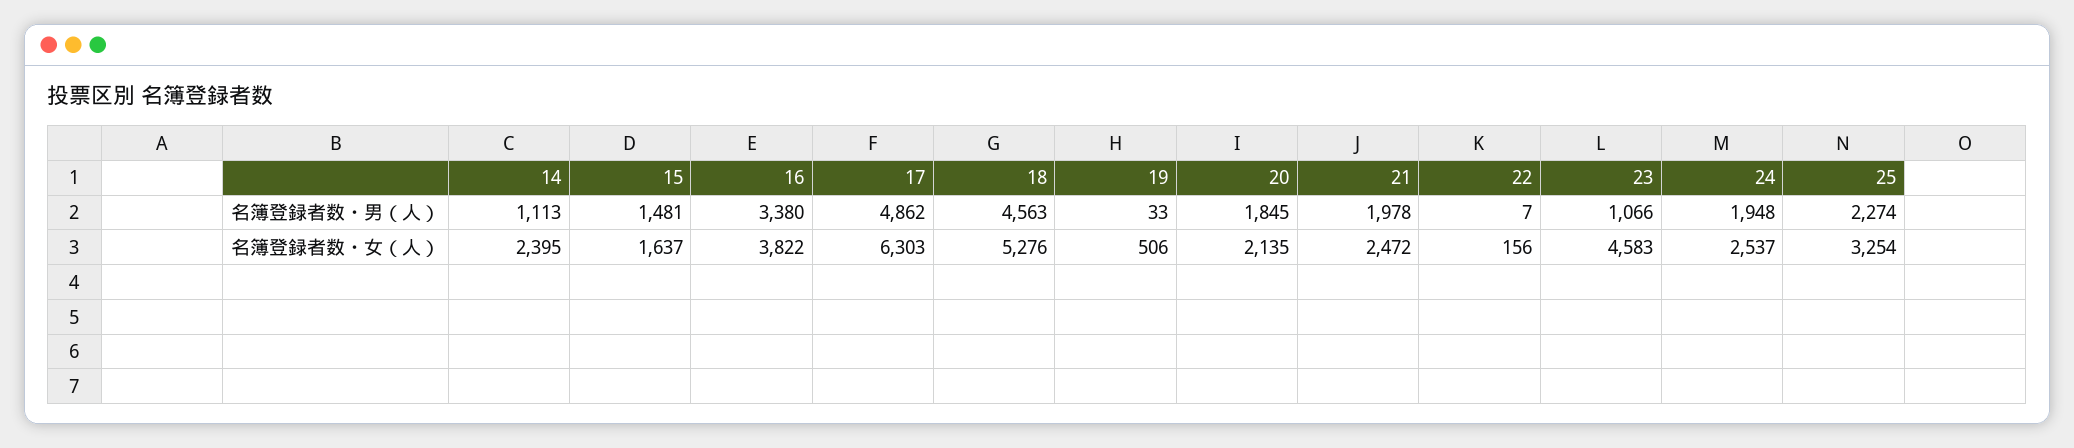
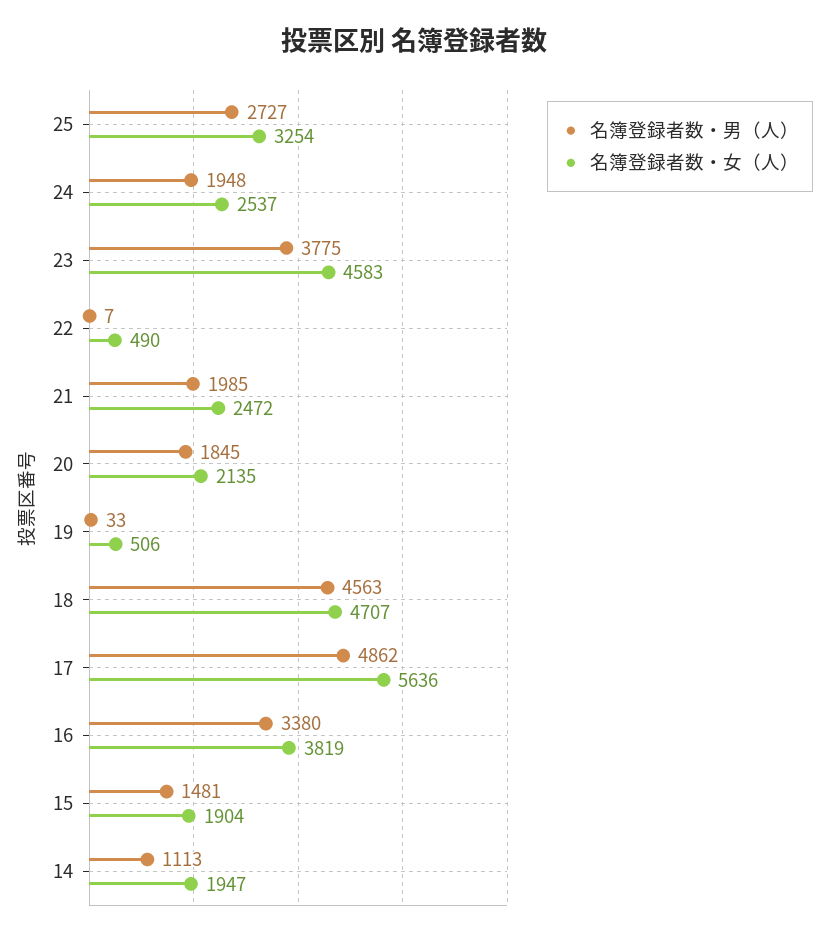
名簿登録者数・男（人）, 21: 1978 -> 1985
名簿登録者数・男（人）, 23: 1066 -> 3775
名簿登録者数・男（人）, 25: 2274 -> 2727
名簿登録者数・女（人）, 14: 2395 -> 1947
名簿登録者数・女（人）, 15: 1637 -> 1904
名簿登録者数・女（人）, 16: 3822 -> 3819
名簿登録者数・女（人）, 17: 6303 -> 5636
名簿登録者数・女（人）, 18: 5276 -> 4707
名簿登録者数・女（人）, 22: 156 -> 490

